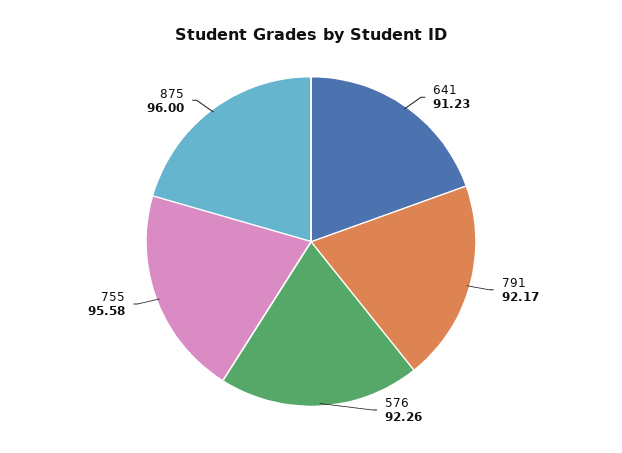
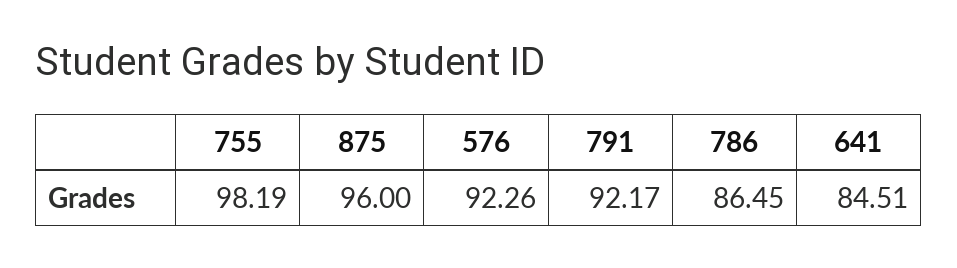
641: 91.23 -> 84.51
755: 95.58 -> 98.19
786: none -> 86.45

